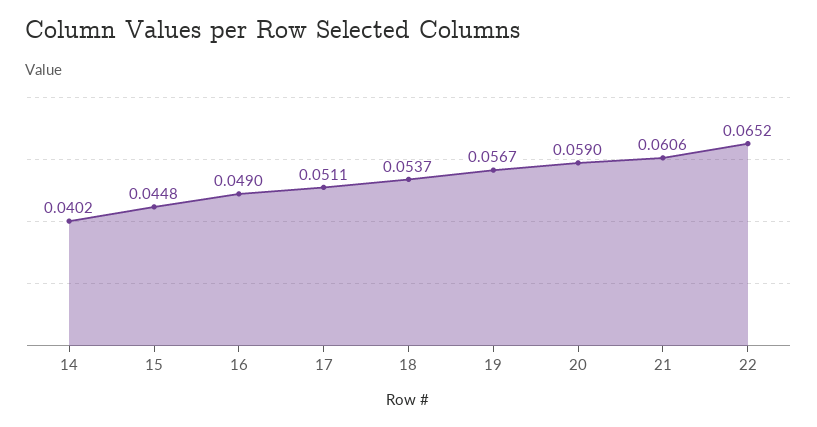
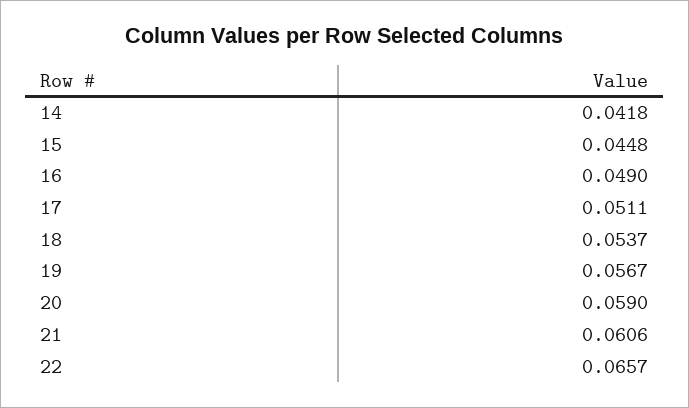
14: 0.0402 -> 0.0418
22: 0.0652 -> 0.0657

